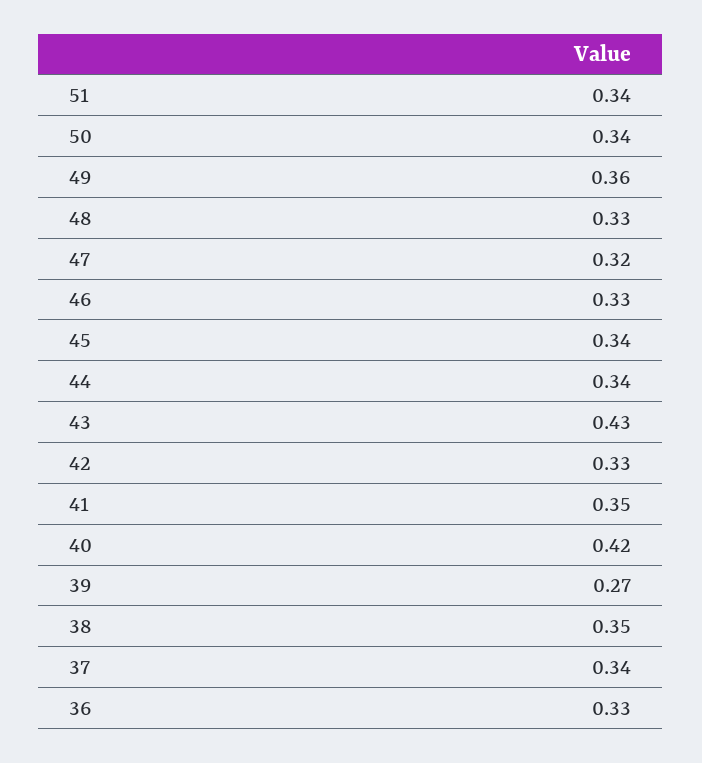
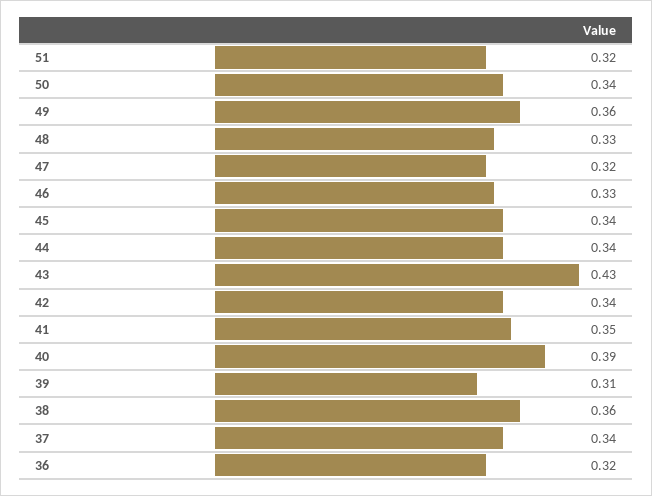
51: 0.34 -> 0.32
42: 0.33 -> 0.34
40: 0.42 -> 0.39
39: 0.27 -> 0.31
38: 0.35 -> 0.36
36: 0.33 -> 0.32

